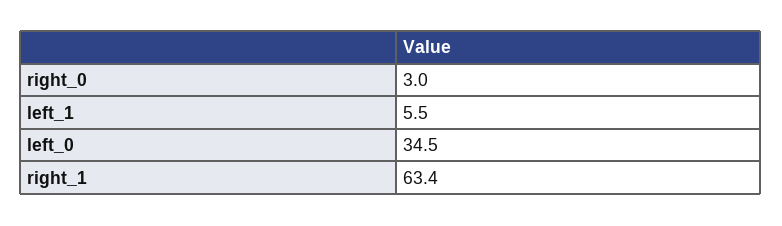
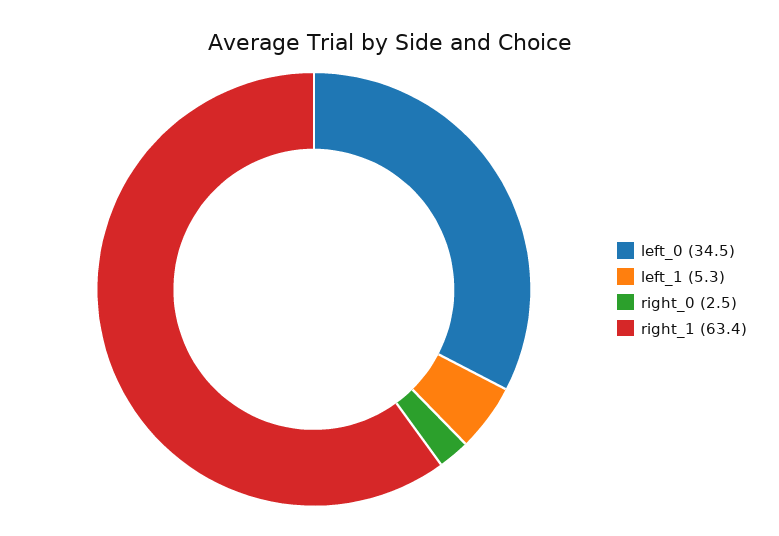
right_0: 3 -> 2.5
left_1: 5.5 -> 5.3

